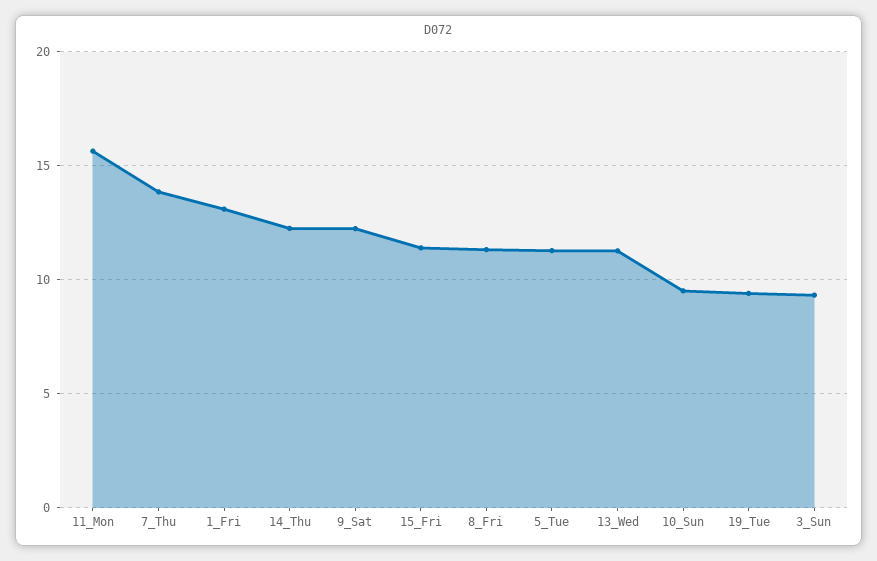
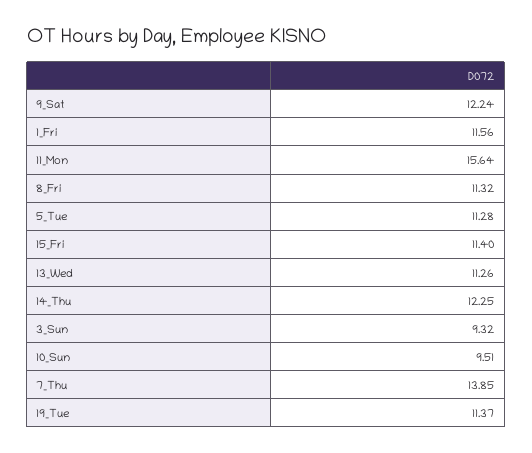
1_Fri: 13 -> 11.56
19_Tue: 9.5 -> 11.37

